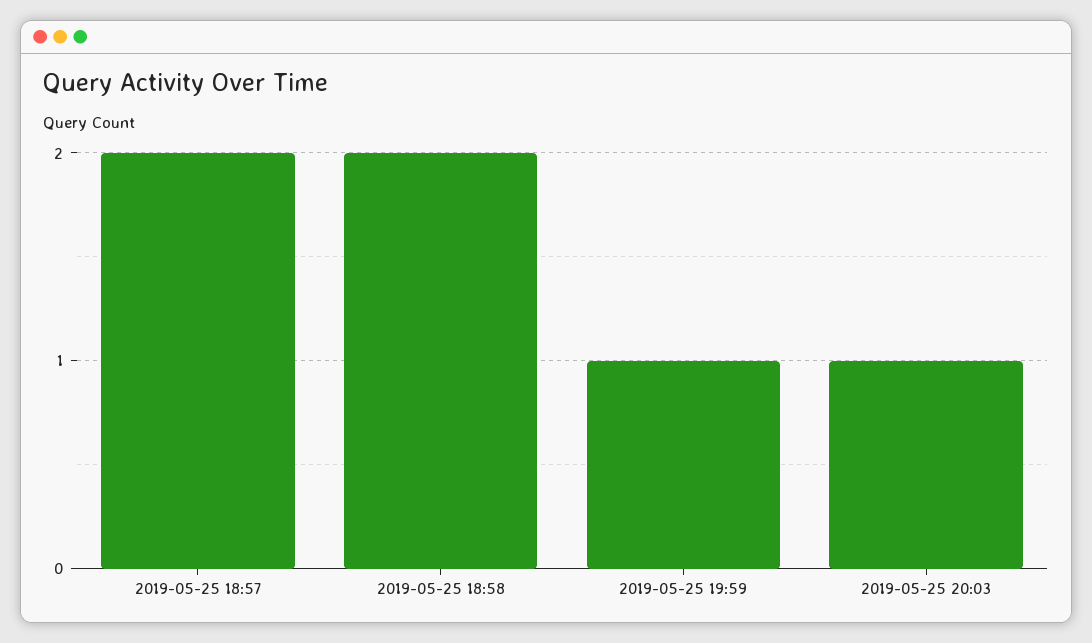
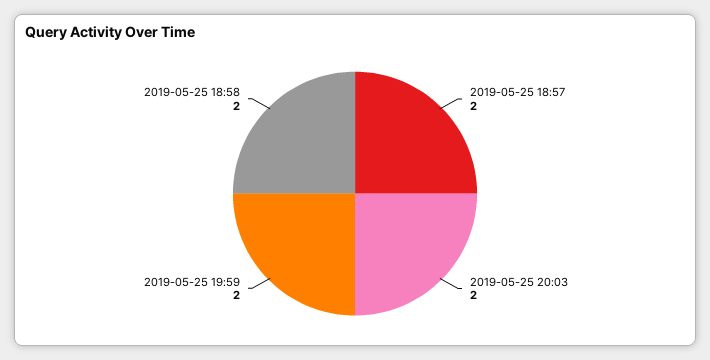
2019-05-25 19:59: 1 -> 2
2019-05-25 20:03: 1 -> 2

